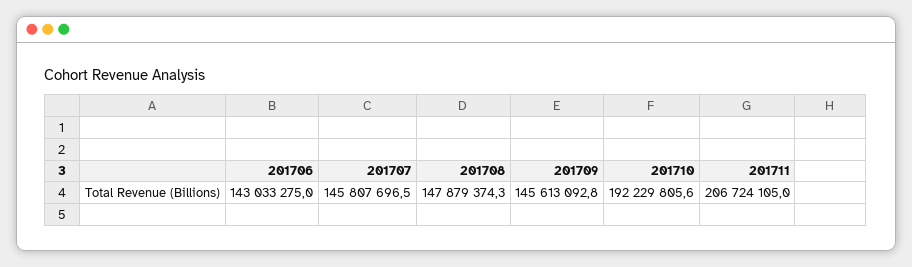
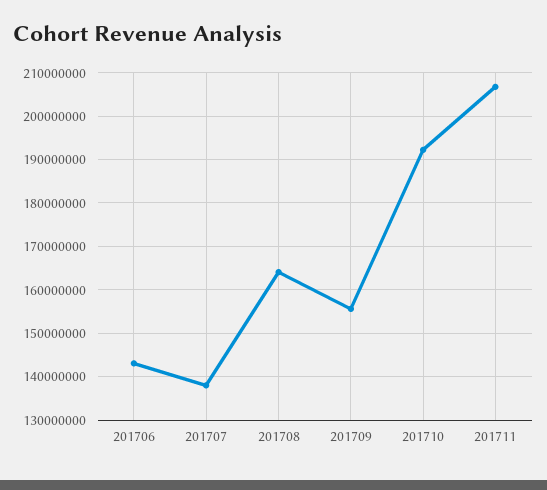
201707: 145807696.5 -> 138000000
201708: 147879374.3 -> 164000000
201709: 145613092.8 -> 156000000

